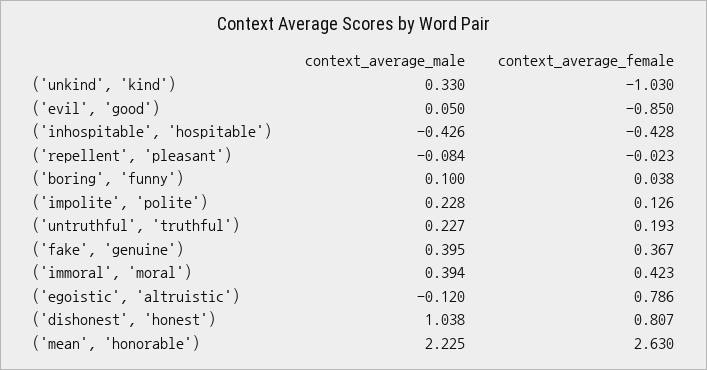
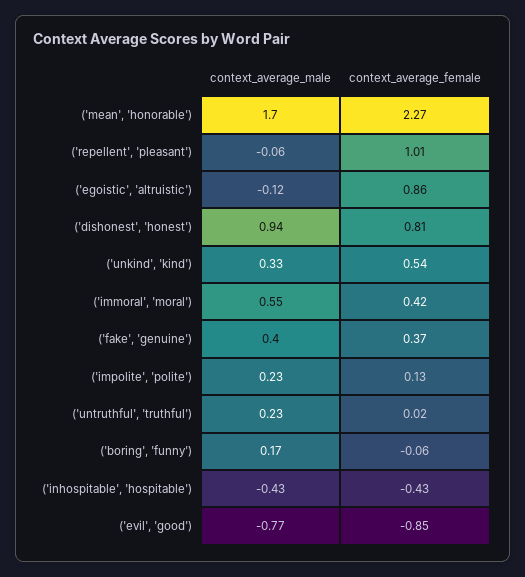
context_average_female, ('unkind', 'kind'): -1.03 -> 0.54
context_average_male, ('evil', 'good'): 0.05 -> -0.77
context_average_male, ('repellent', 'pleasant'): -0.084 -> -0.06
context_average_female, ('repellent', 'pleasant'): -0.023 -> 1.01
context_average_male, ('boring', 'funny'): 0.1 -> 0.17
context_average_female, ('boring', 'funny'): 0.038 -> -0.06
context_average_female, ('untruthful', 'truthful'): 0.193 -> 0.02
context_average_male, ('immoral', 'moral'): 0.394 -> 0.55
context_average_female, ('egoistic', 'altruistic'): 0.786 -> 0.86
context_average_male, ('dishonest', 'honest'): 1.038 -> 0.94
context_average_male, ('mean', 'honorable'): 2.225 -> 1.7
context_average_female, ('mean', 'honorable'): 2.63 -> 2.27

